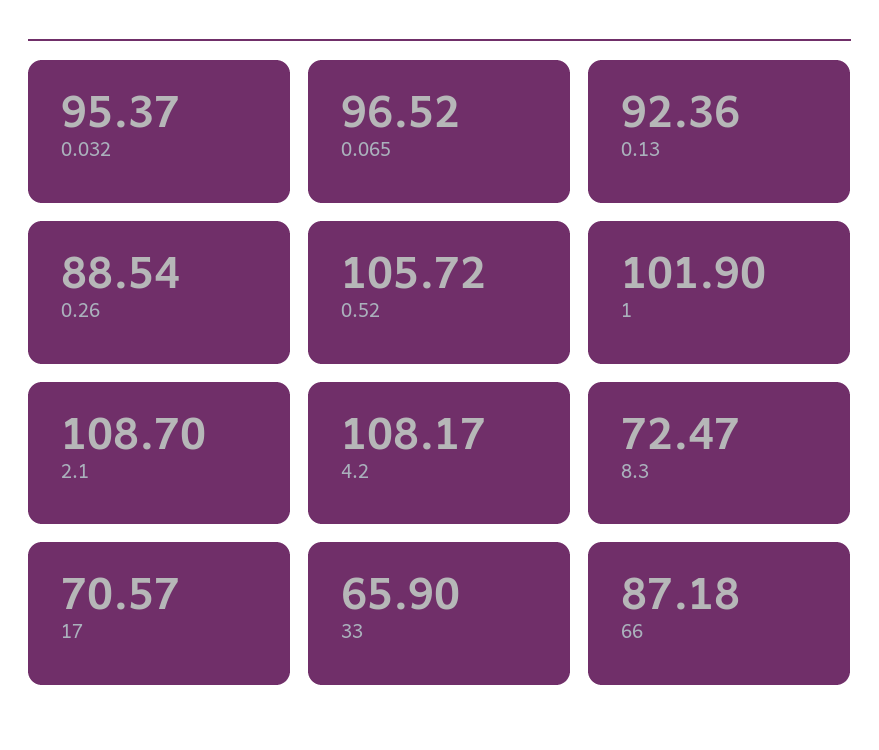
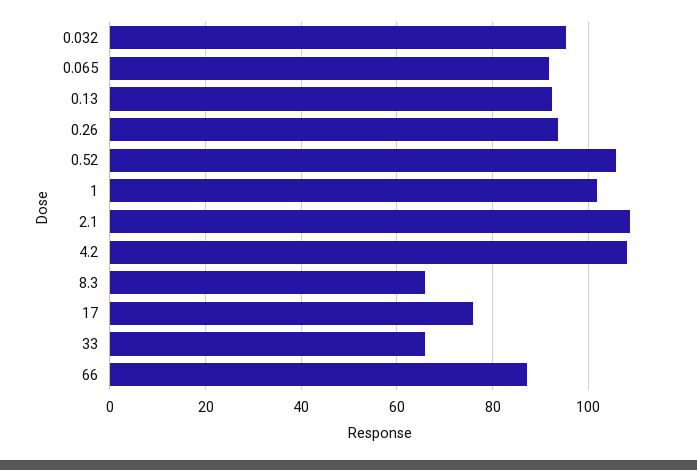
0.065: 96.52 -> 92
0.26: 88.54 -> 94
8.3: 72.47 -> 66
17: 70.57 -> 76

